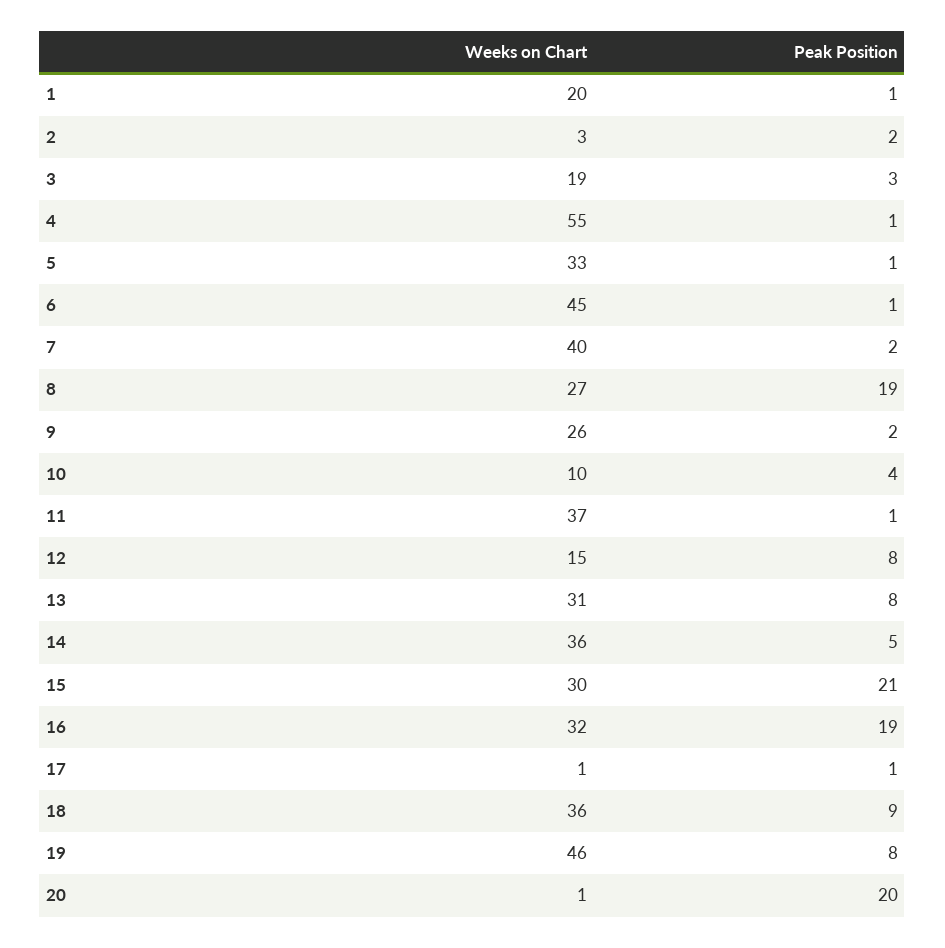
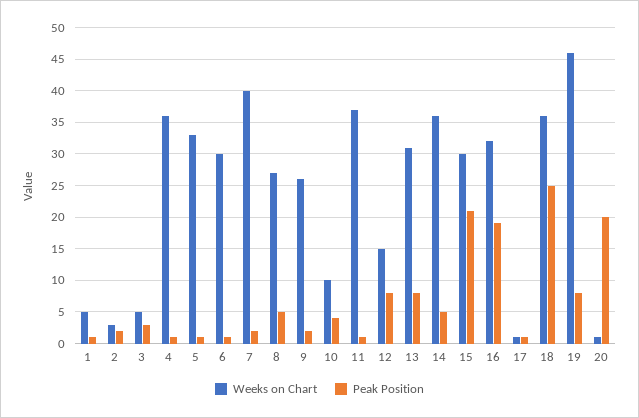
Weeks on Chart, 1: 20 -> 5
Weeks on Chart, 3: 19 -> 5
Weeks on Chart, 4: 55 -> 36
Weeks on Chart, 6: 45 -> 30
Peak Position, 8: 19 -> 5
Peak Position, 18: 9 -> 25

